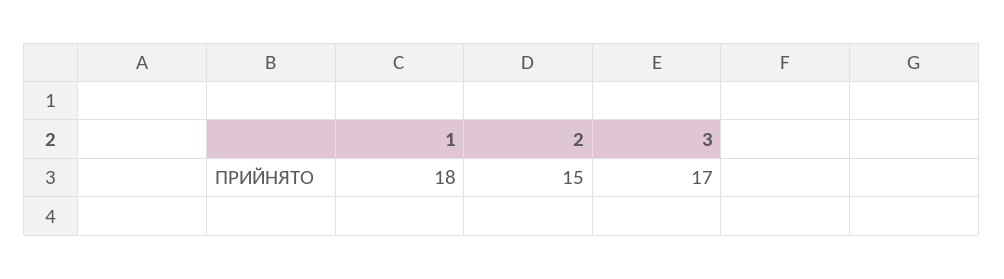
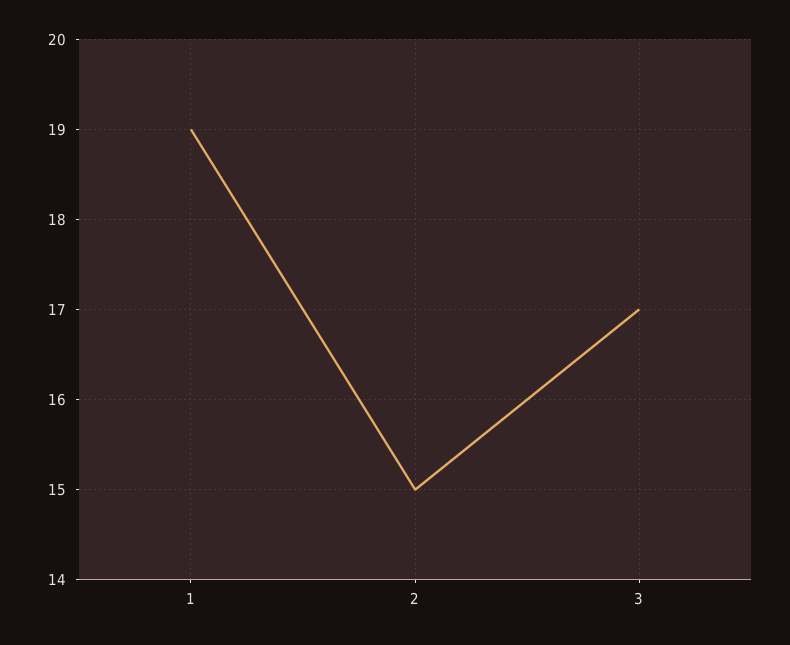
1: 18 -> 19

